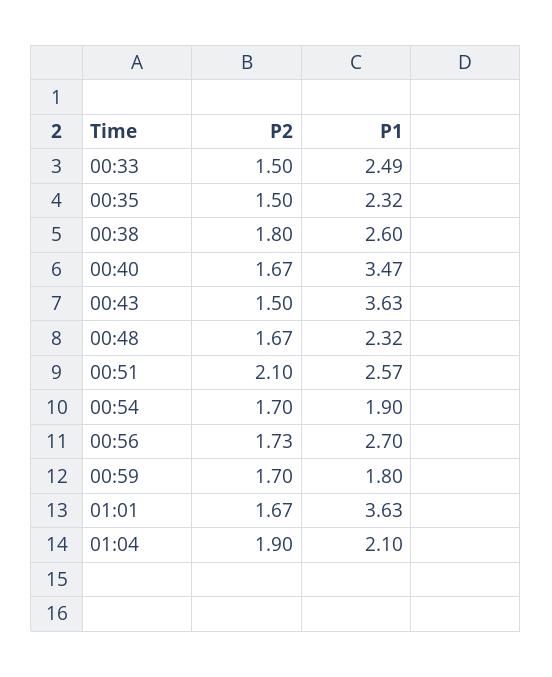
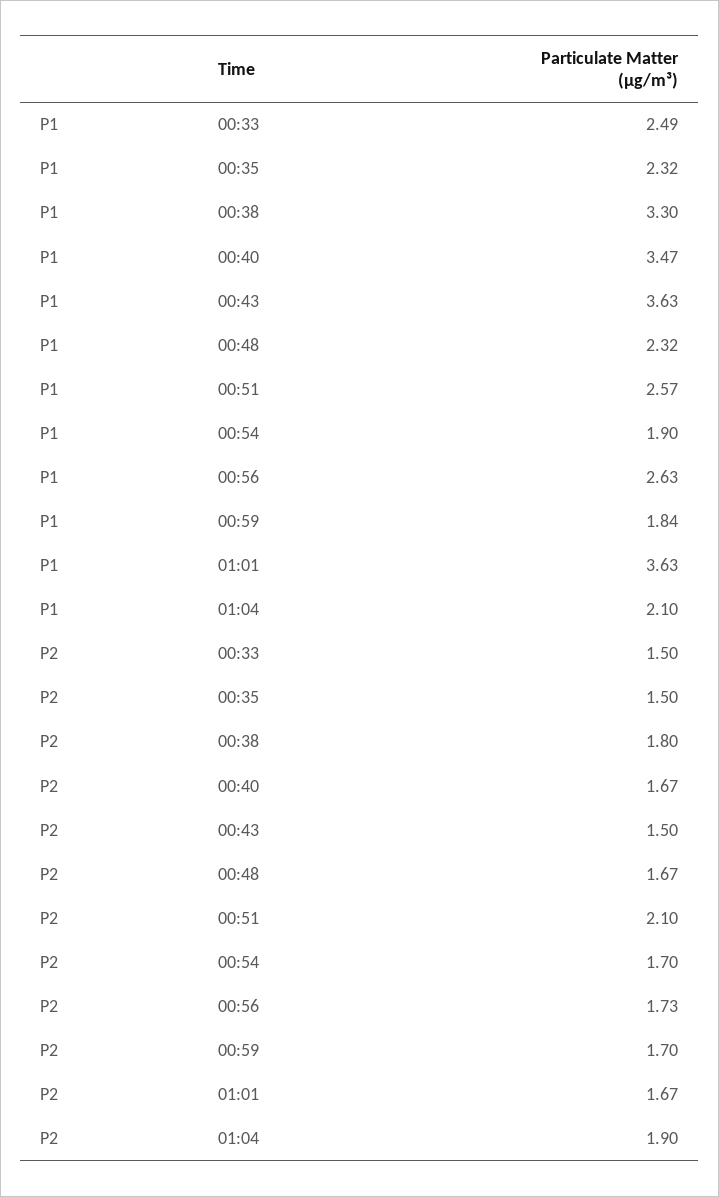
P1, 00:38: 2.6 -> 3.3
P1, 00:56: 2.7 -> 2.63
P1, 00:59: 1.8 -> 1.84

